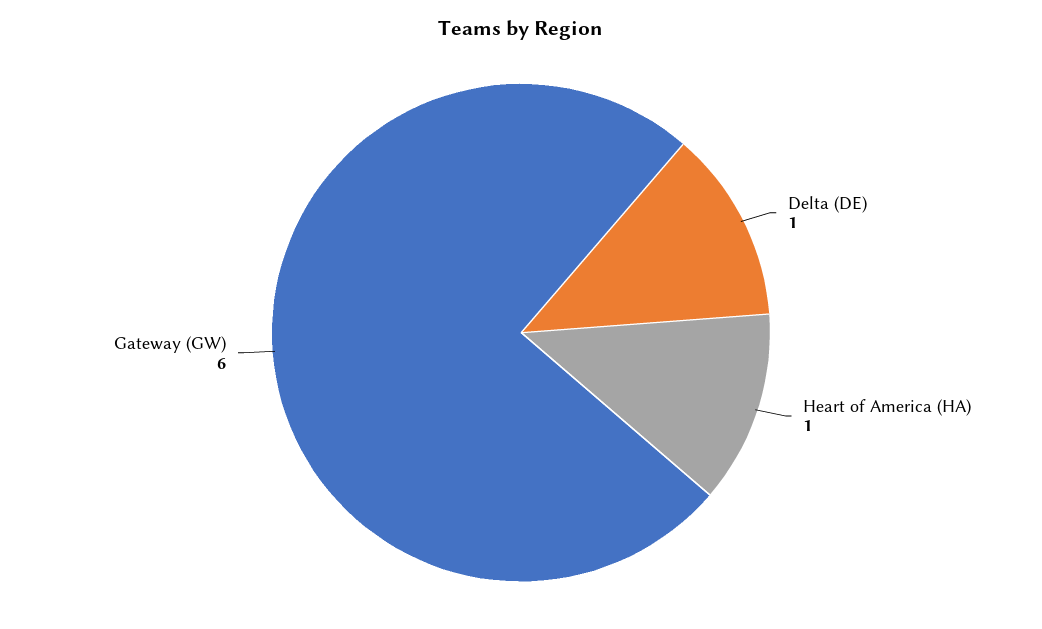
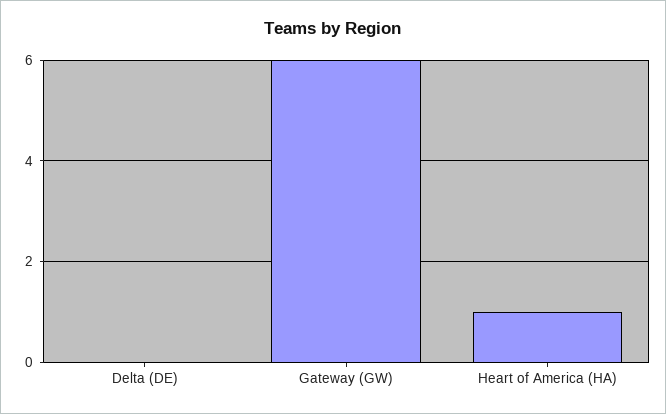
Delta (DE): 1 -> 0

